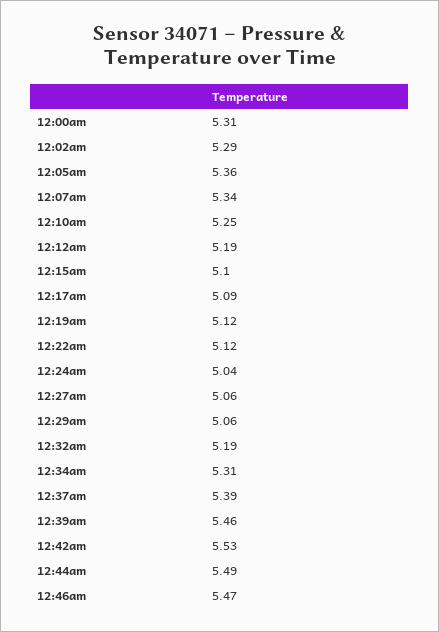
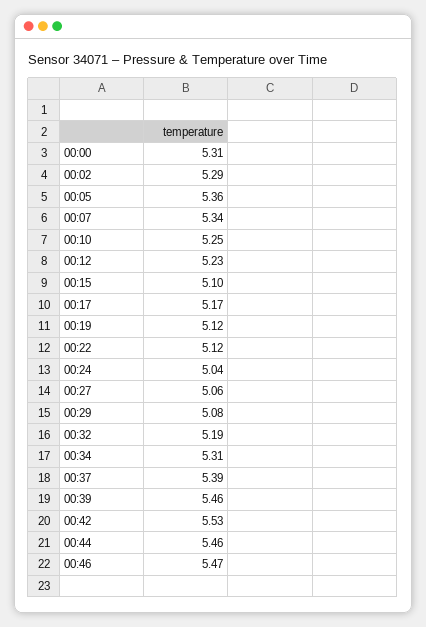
12:12am: 5.19 -> 5.23
12:17am: 5.09 -> 5.17
12:29am: 5.06 -> 5.08
12:44am: 5.49 -> 5.46

